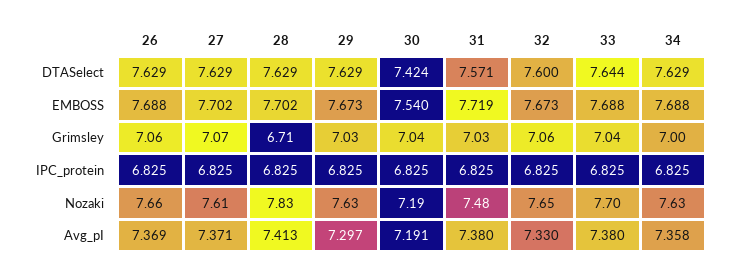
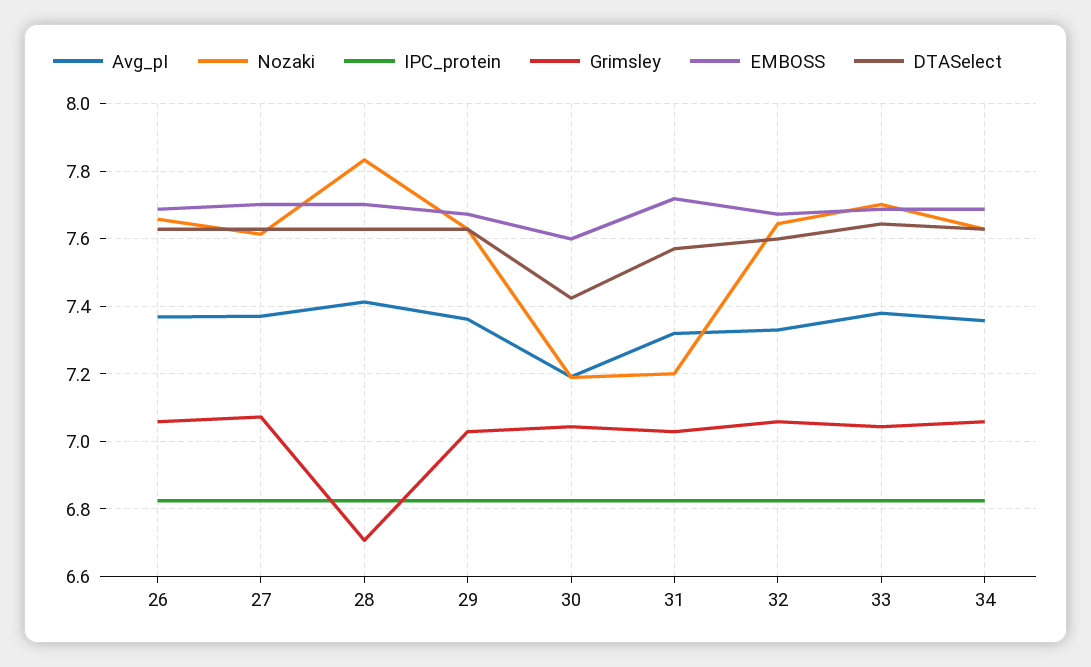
EMBOSS, 30: 7.54 -> 7.6
Grimsley, 34: 7 -> 7.06
Nozaki, 31: 7.48 -> 7.2
Avg_pI, 29: 7.297 -> 7.36
Avg_pI, 31: 7.38 -> 7.32

